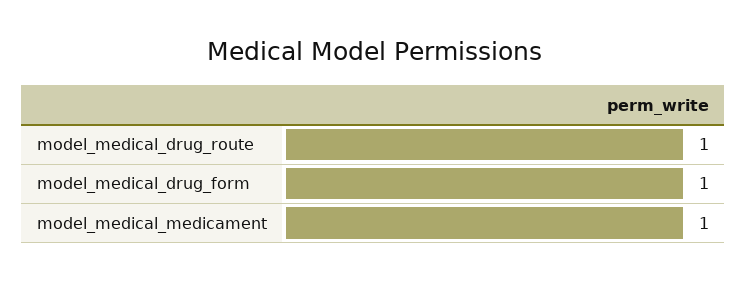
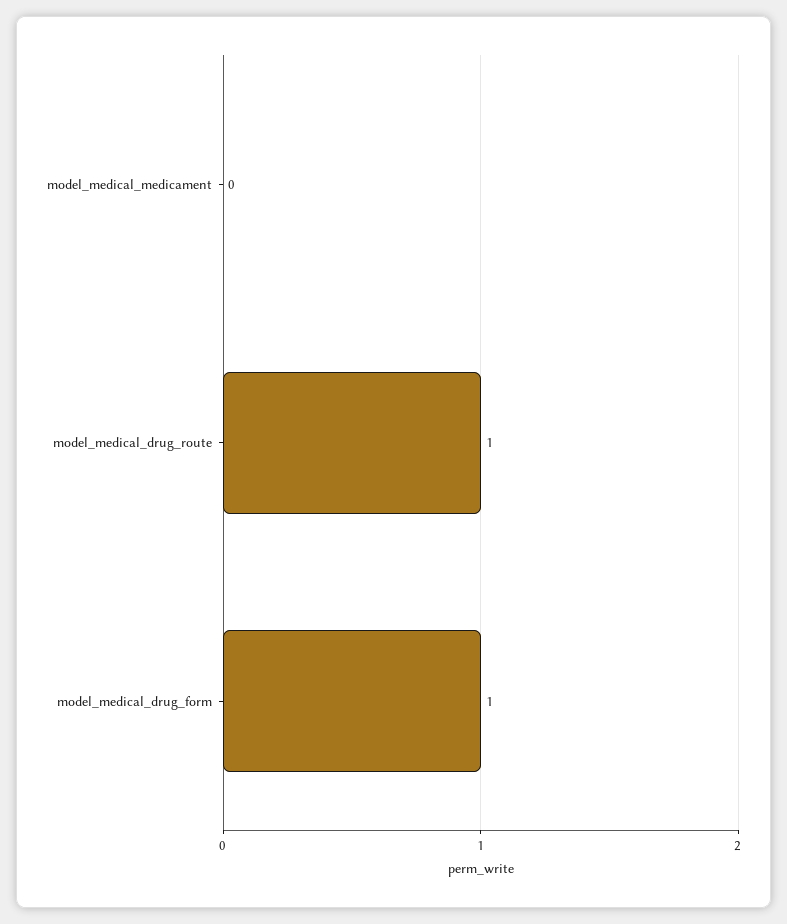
model_medical_medicament: 1 -> 0

